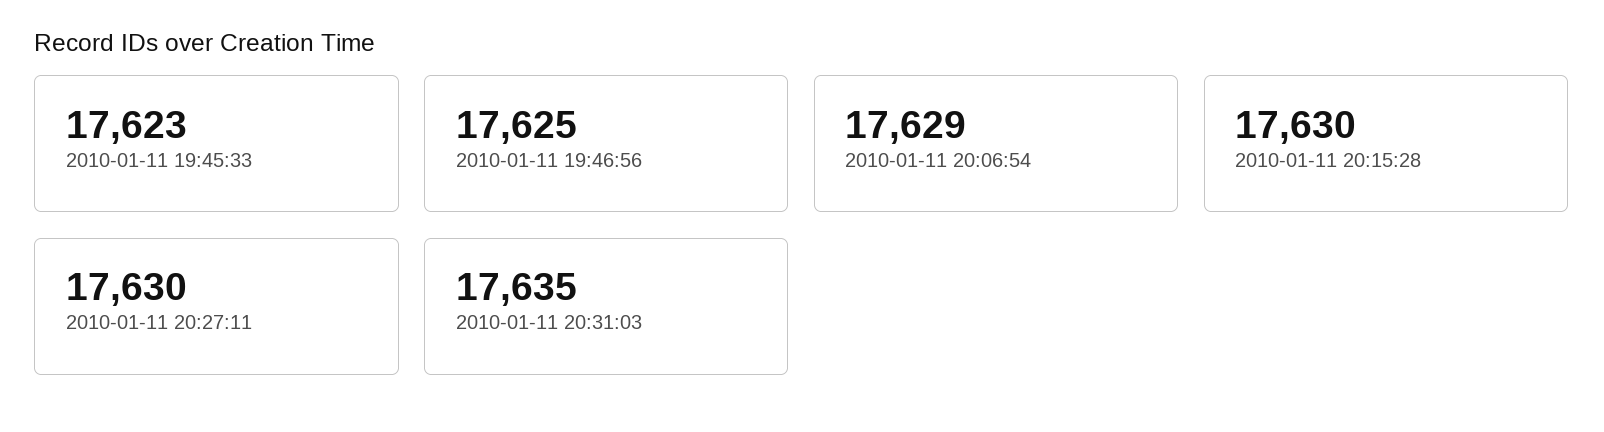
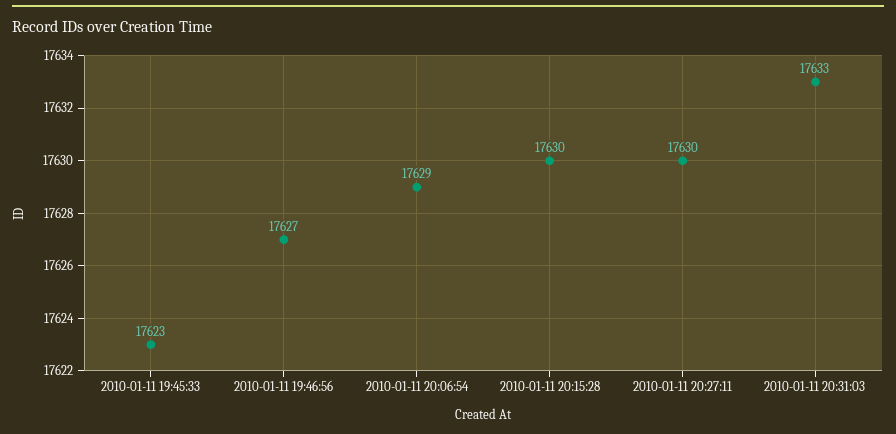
2010-01-11 19:46:56: 17625 -> 17627
2010-01-11 20:31:03: 17635 -> 17633

